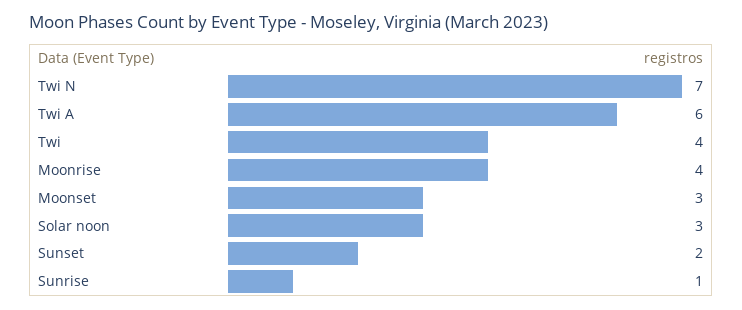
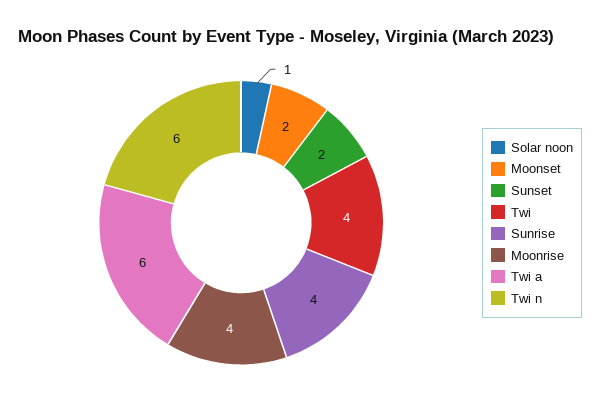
Twi N: 7 -> 6
Moonset: 3 -> 2
Solar noon: 3 -> 1
Sunrise: 1 -> 4

